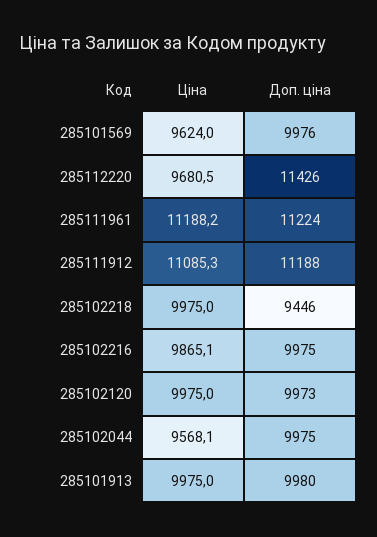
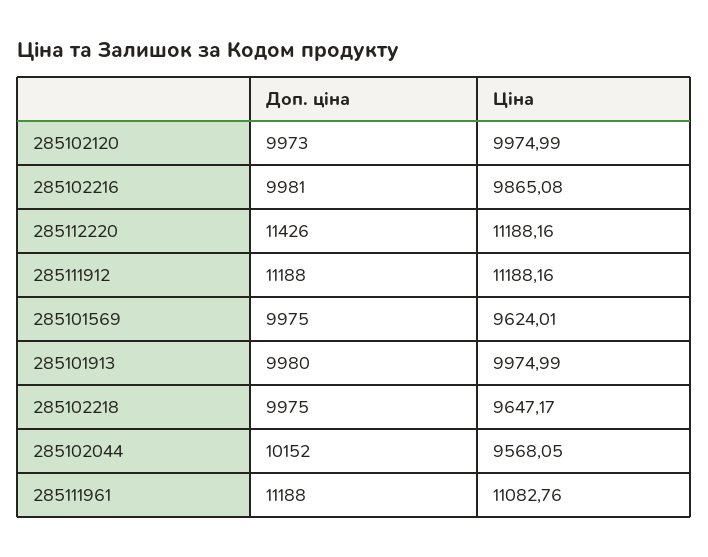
Доп. ціна, 285101569: 9976 -> 9975
Ціна, 285112220: 9680.5 -> 11188.16
Ціна, 285111961: 11188.2 -> 11082.76
Доп. ціна, 285111961: 11224 -> 11188
Ціна, 285111912: 11085.3 -> 11188.16
Ціна, 285102218: 9975 -> 9647.17
Доп. ціна, 285102218: 9446 -> 9975
Доп. ціна, 285102216: 9975 -> 9981
Доп. ціна, 285102044: 9975 -> 10152

